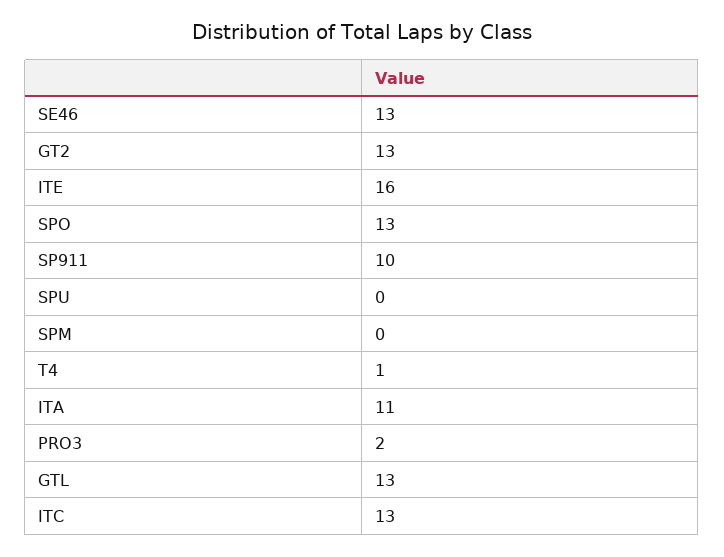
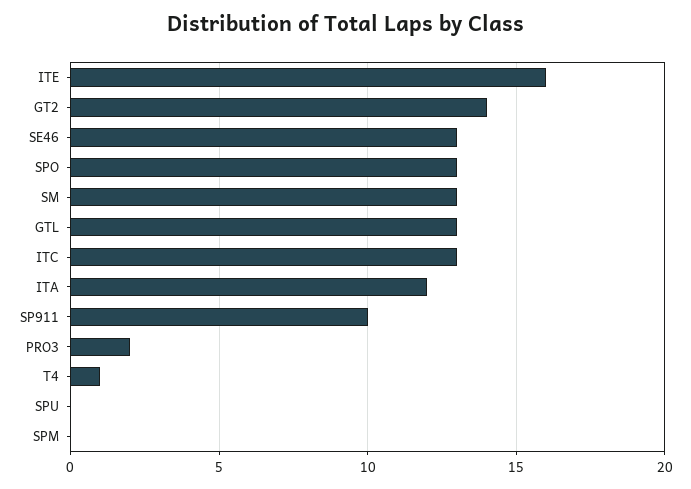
GT2: 13 -> 14
ITA: 11 -> 12
SM: none -> 13

